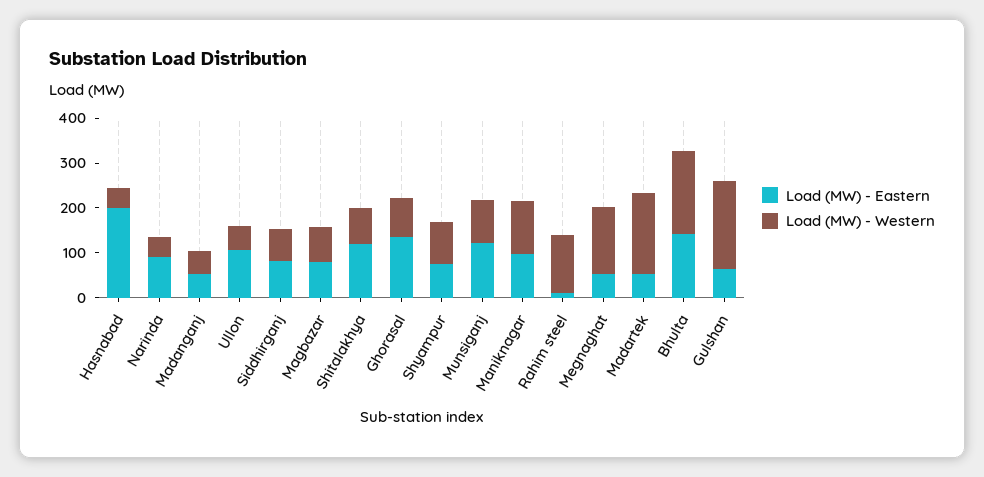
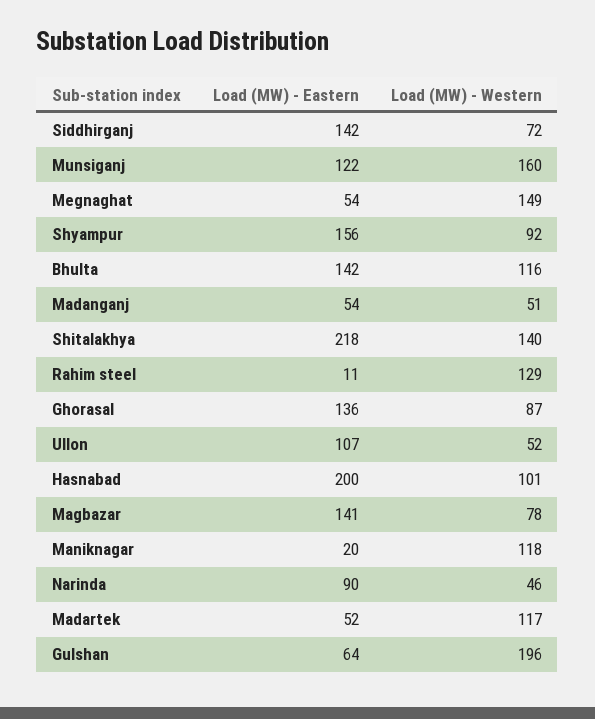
Load (MW) - Western, Hasnabad: 40 -> 101
Load (MW) - Eastern, Siddhirganj: 80 -> 142
Load (MW) - Eastern, Magbazar: 80 -> 141
Load (MW) - Eastern, Shitalakhya: 120 -> 218
Load (MW) - Western, Shitalakhya: 80 -> 140
Load (MW) - Eastern, Shyampur: 80 -> 156
Load (MW) - Western, Munsiganj: 100 -> 160
Load (MW) - Eastern, Maniknagar: 100 -> 20
Load (MW) - Western, Madartek: 180 -> 117
Load (MW) - Western, Bhulta: 180 -> 116

